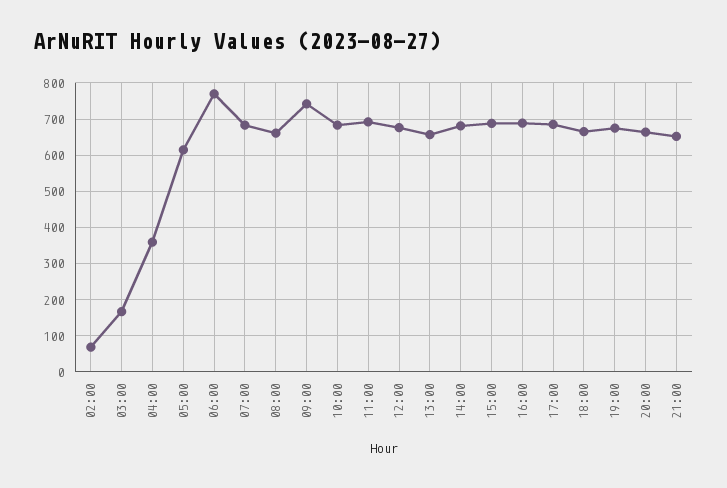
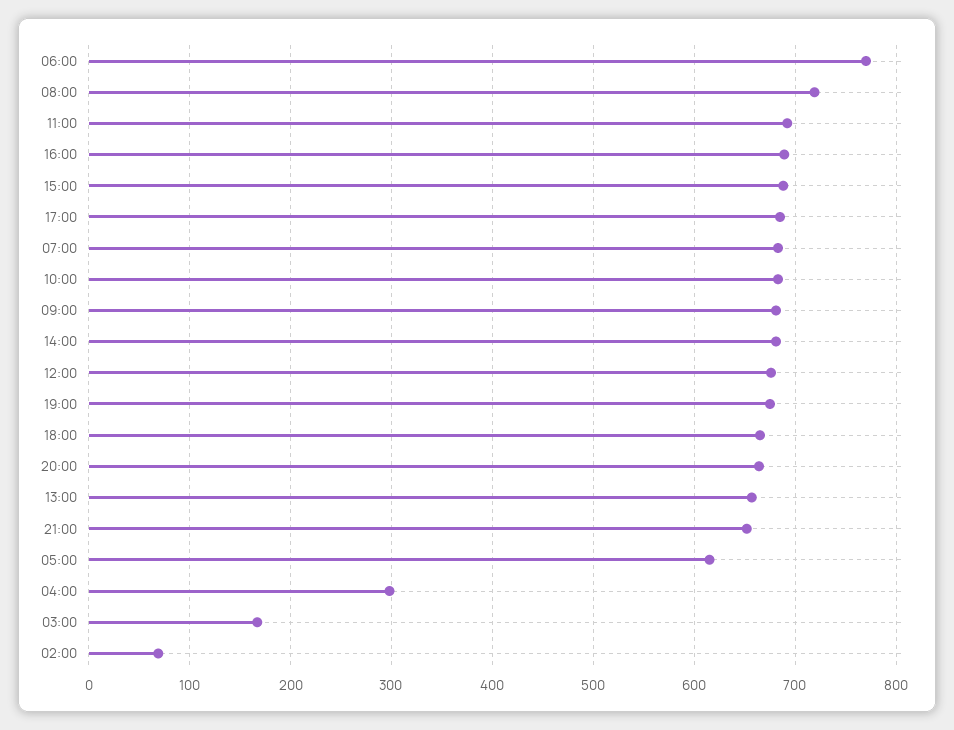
04:00: 360 -> 300
08:00: 660 -> 720
09:00: 740 -> 680

